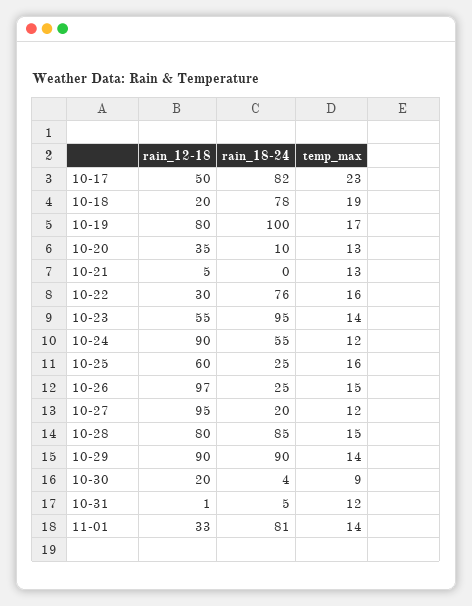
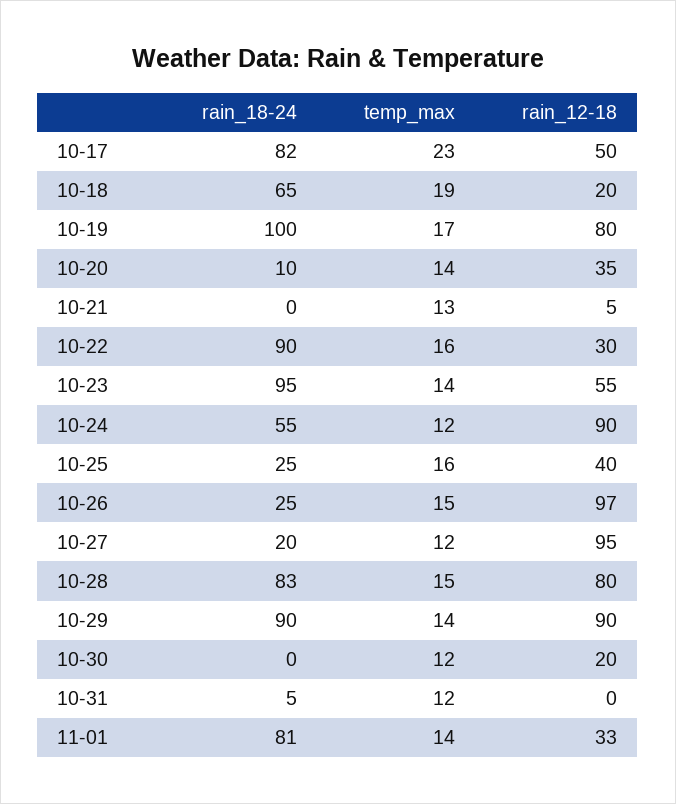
rain_18-24, 10-18: 78 -> 65
temp_max, 10-20: 13 -> 14
rain_18-24, 10-22: 76 -> 90
rain_12-18, 10-25: 60 -> 40
rain_18-24, 10-28: 85 -> 83
rain_18-24, 10-30: 4 -> 0
temp_max, 10-30: 9 -> 12
rain_12-18, 10-31: 1 -> 0

